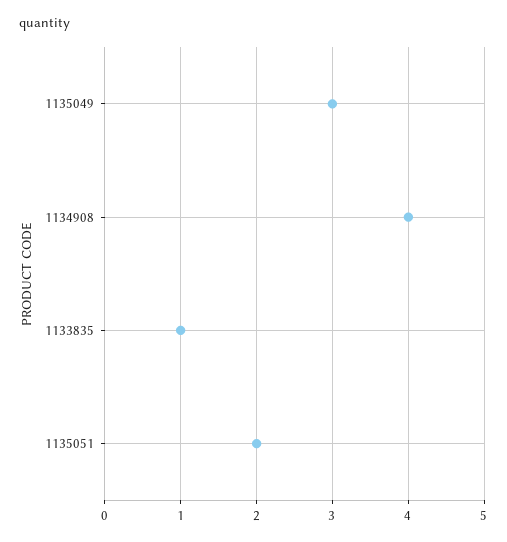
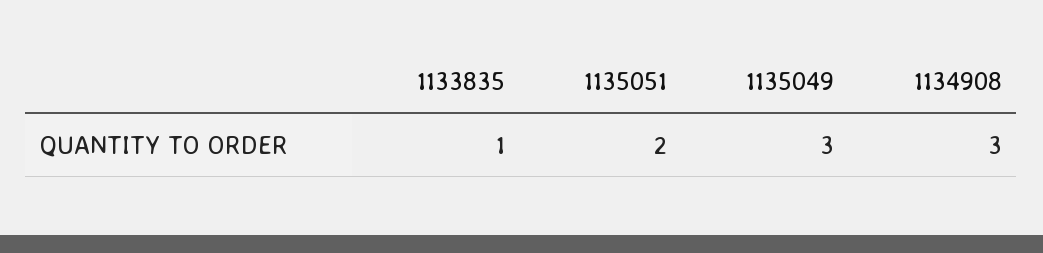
1134908: 4 -> 3

